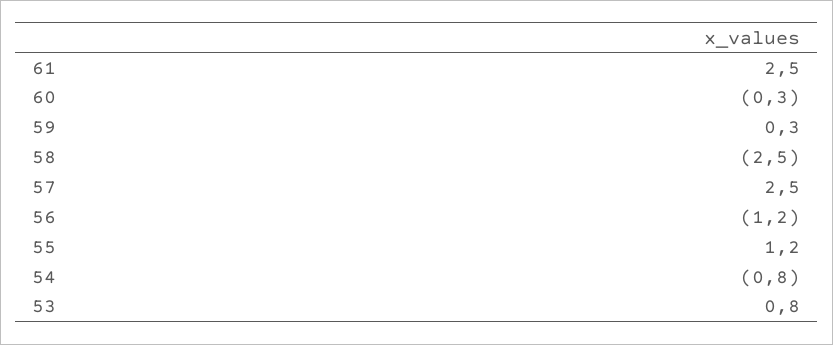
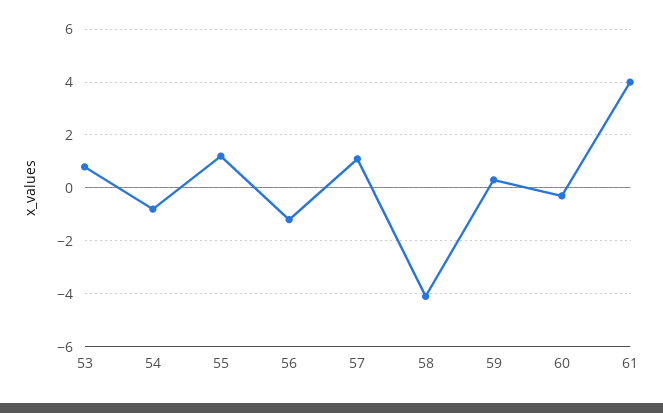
61: 2.5 -> 4
58: -2.5 -> -4
57: 2.5 -> 1

